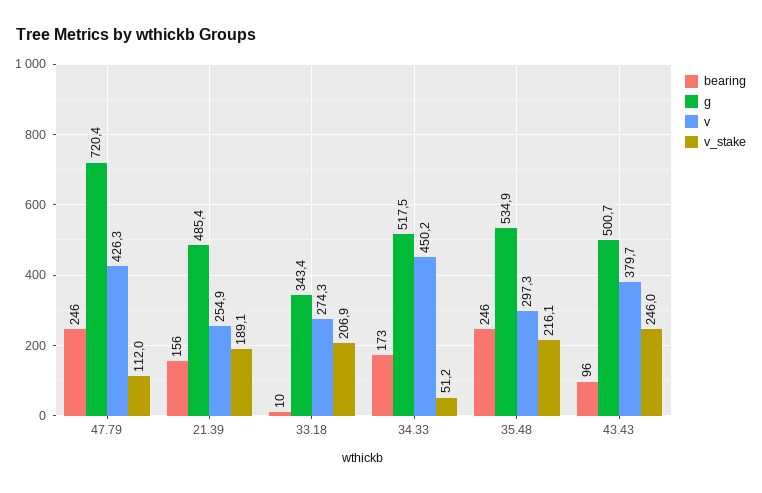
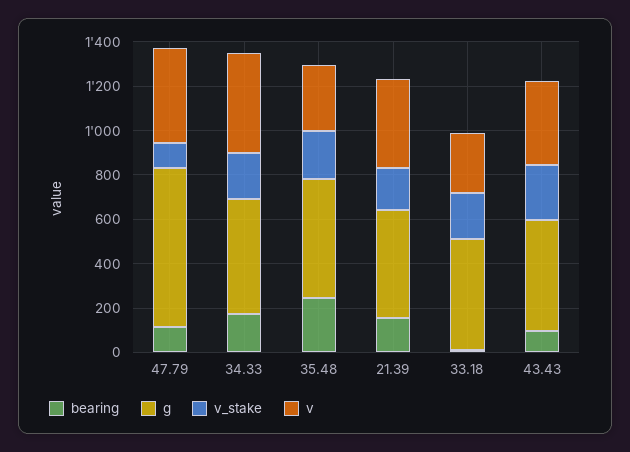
bearing, 47.79: 246 -> 100
v, 21.39: 254.9 -> 400
g, 33.18: 343.4 -> 500
v_stake, 34.33: 51.2 -> 200

